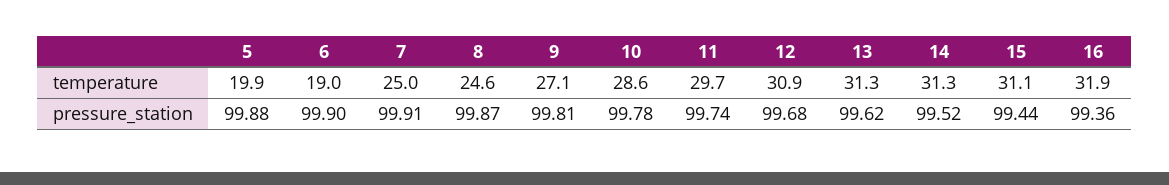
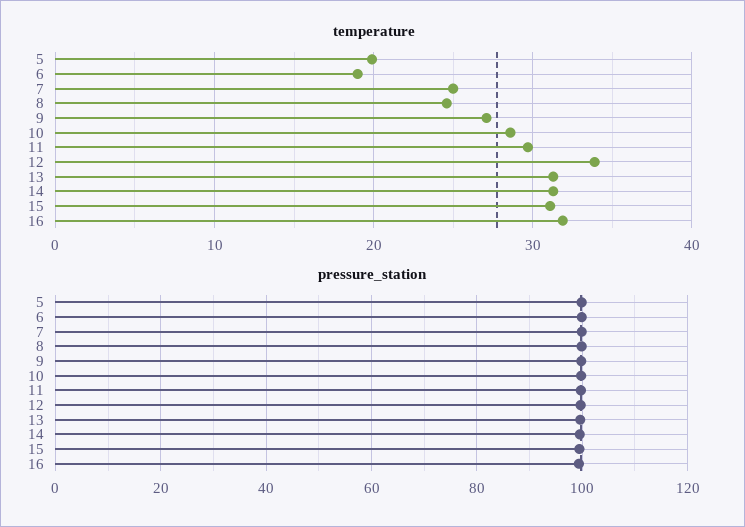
temperature, 12: 30.9 -> 34

